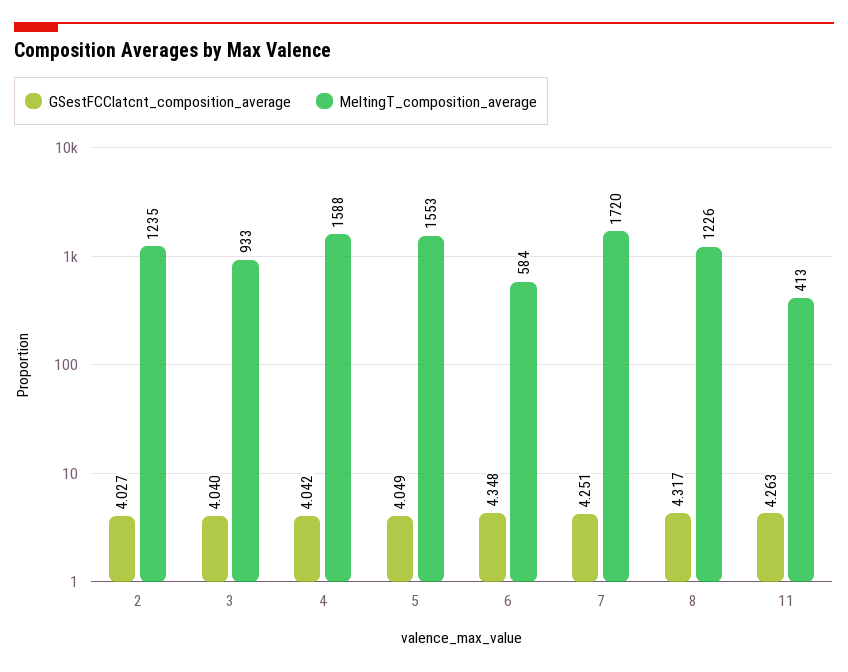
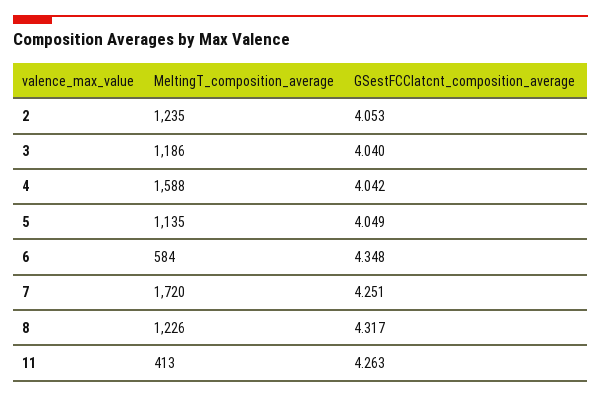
GSestFCClatcnt_composition_average, 2: 4.027 -> 4.053
MeltingT_composition_average, 3: 933 -> 1186
MeltingT_composition_average, 5: 1553 -> 1135

